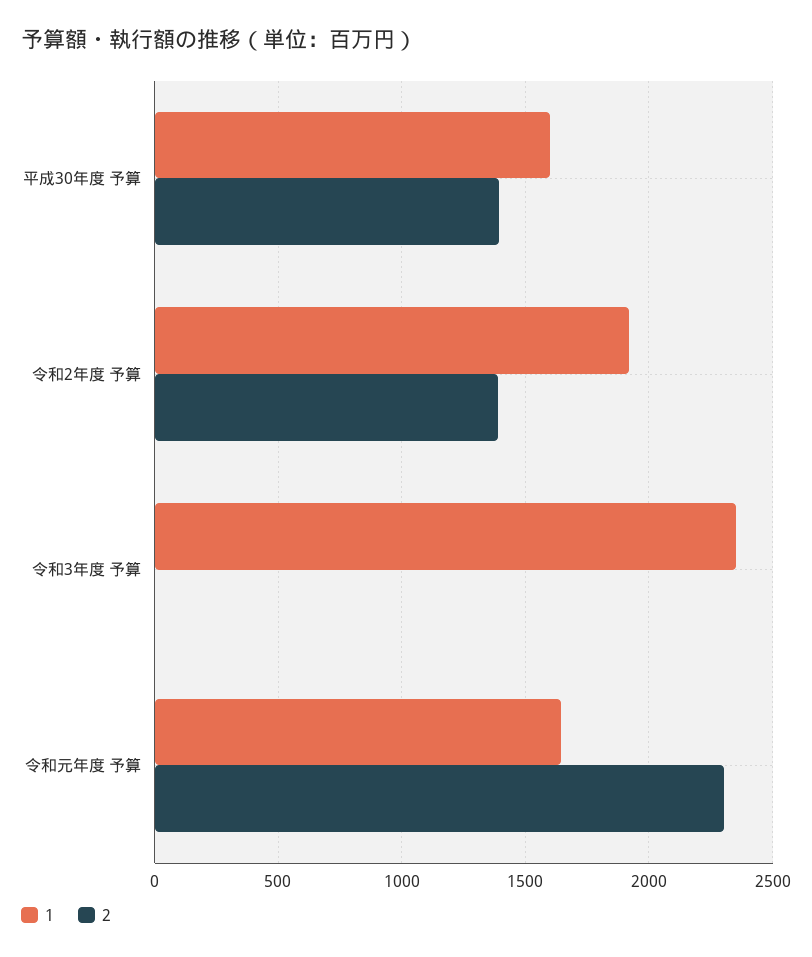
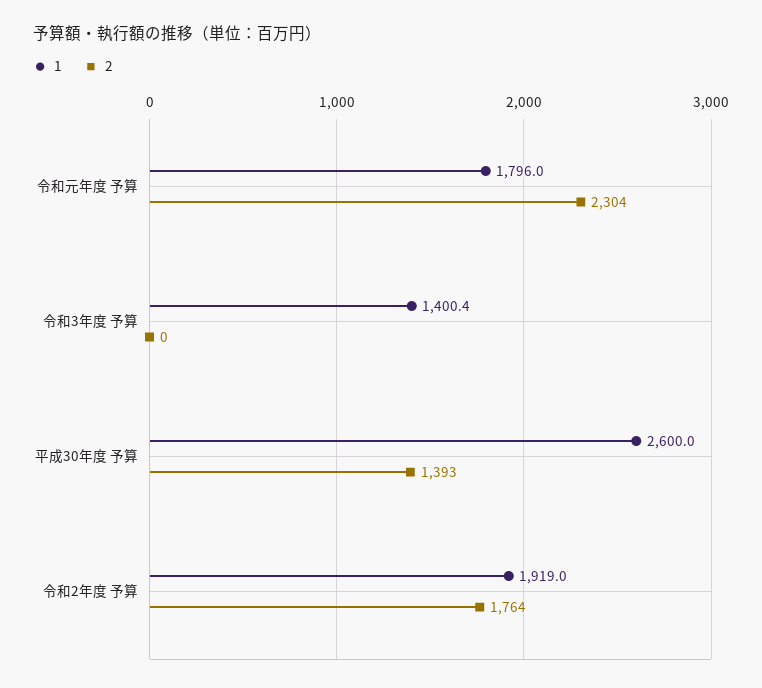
1, 平成30年度 予算: 1600 -> 2600
2, 令和2年度 予算: 1400 -> 1764
1, 令和3年度 予算: 2350 -> 1400.4
1, 令和元年度 予算: 1650 -> 1796

